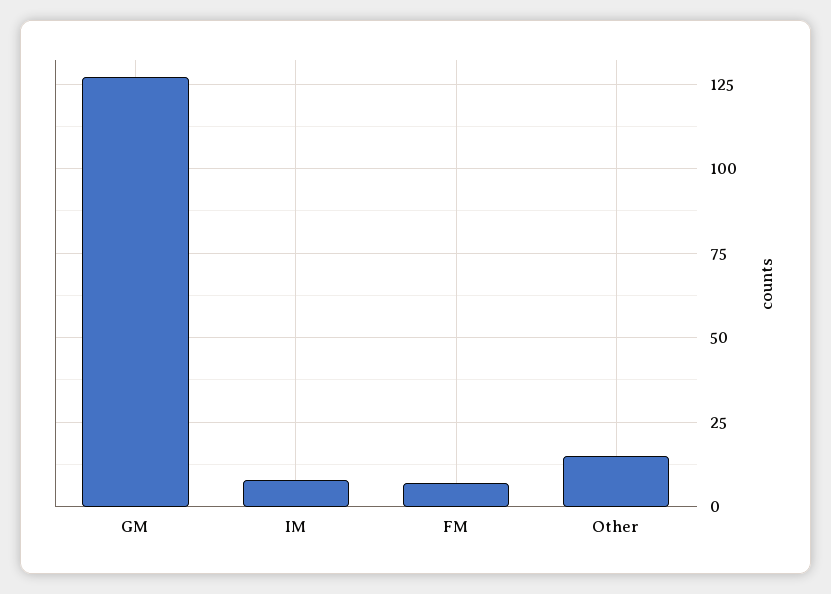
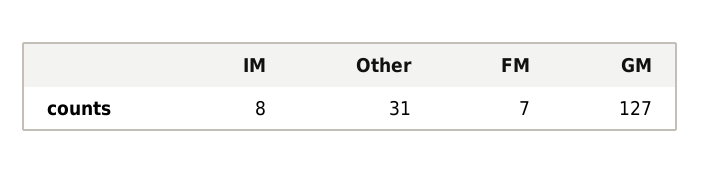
Other: 15 -> 31

